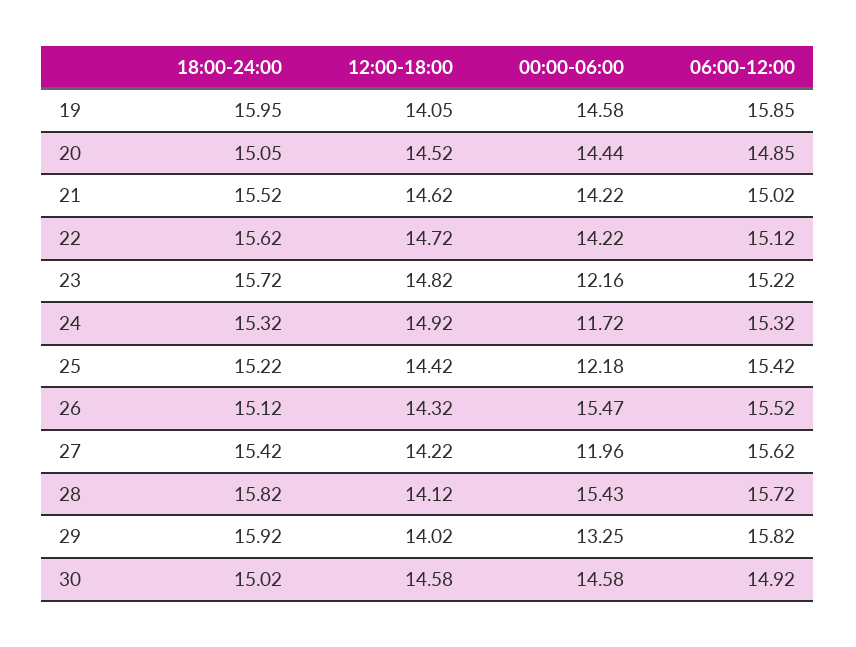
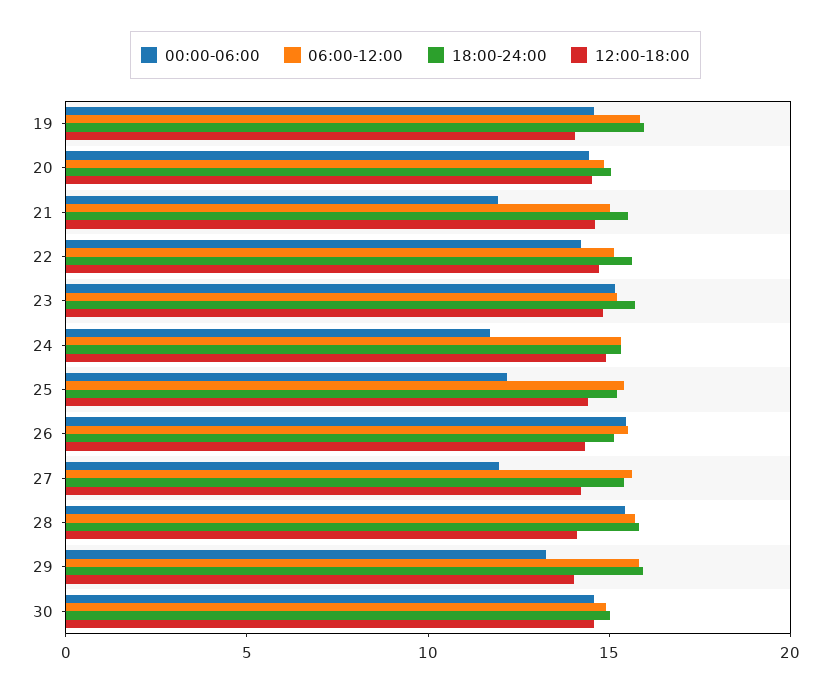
00:00-06:00, 21: 14.22 -> 12
00:00-06:00, 23: 12.16 -> 15

